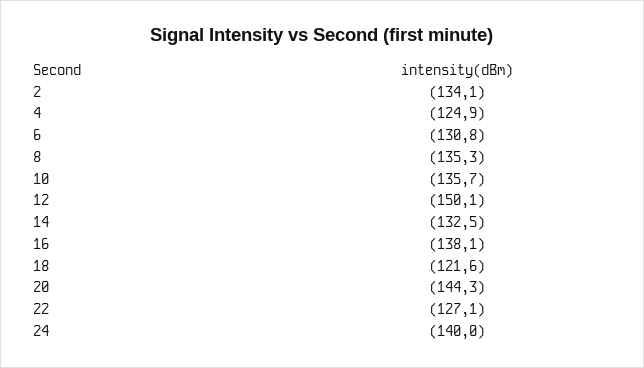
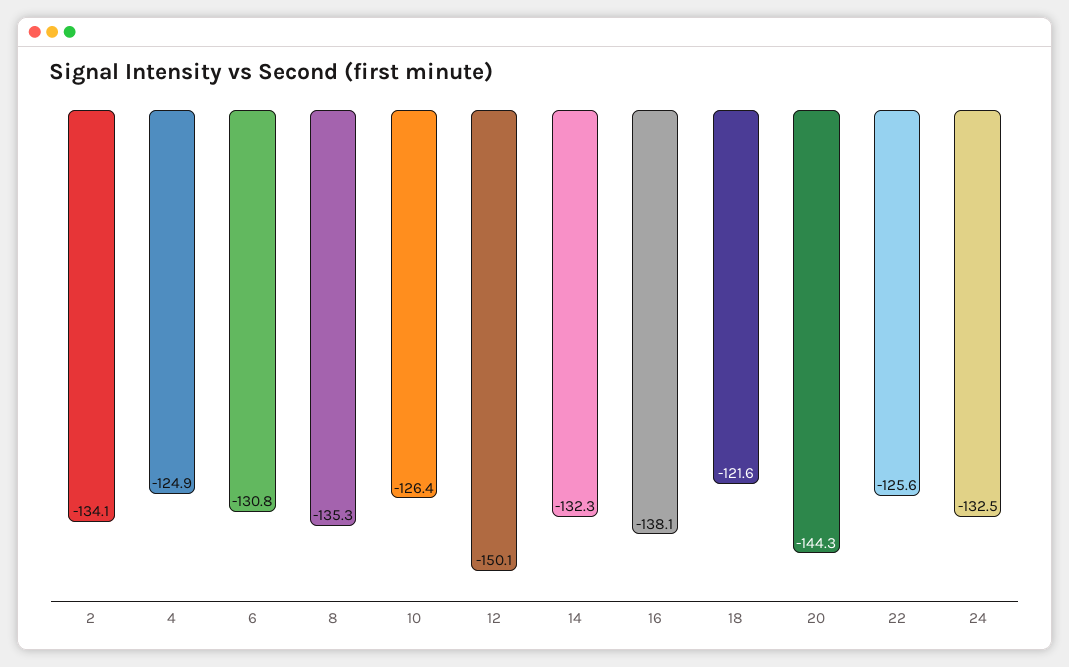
10: -135.7 -> -126.4
14: -132.5 -> -132.3
22: -127.1 -> -125.6
24: -140 -> -132.5

